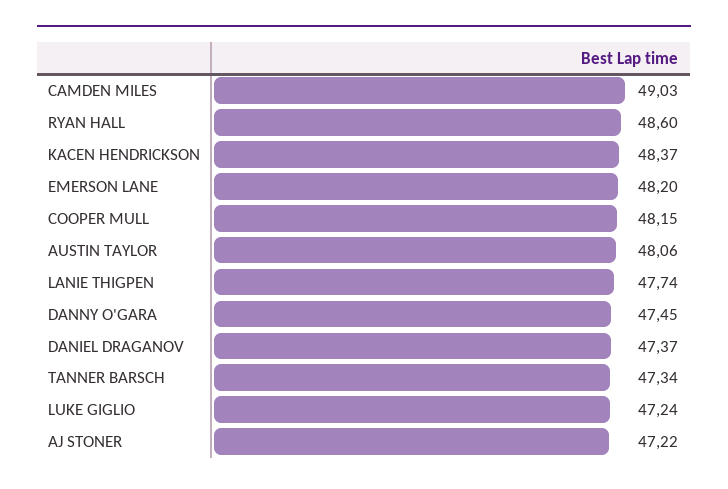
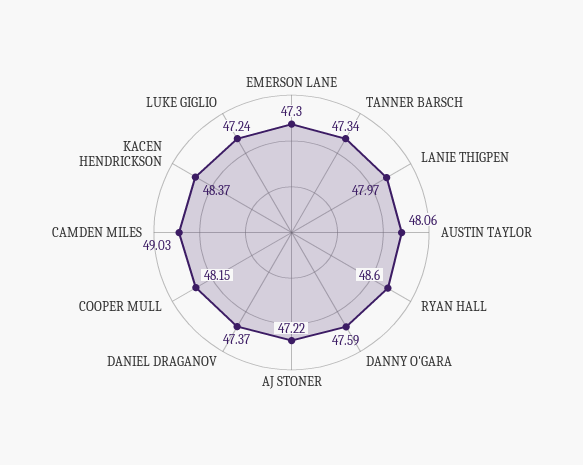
EMERSON LANE: 48.2 -> 47.3
LANIE THIGPEN: 47.74 -> 47.97
DANNY O'GARA: 47.45 -> 47.59

